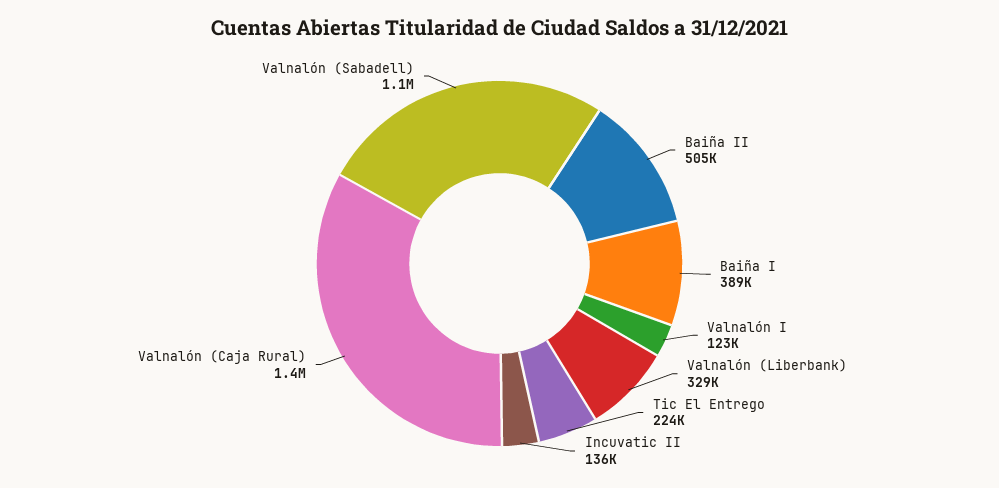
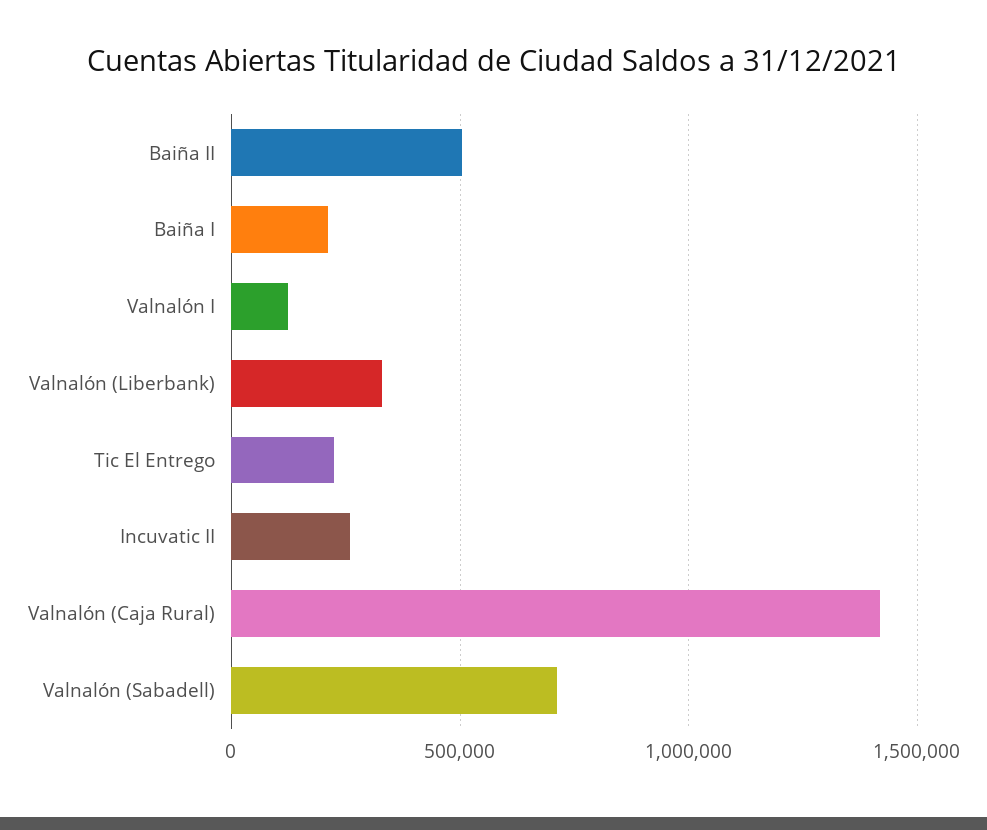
Baiña I: 389000 -> 200000
Incuvatic II: 136000 -> 250000
Valnalón (Sabadell): 1100000 -> 700000

